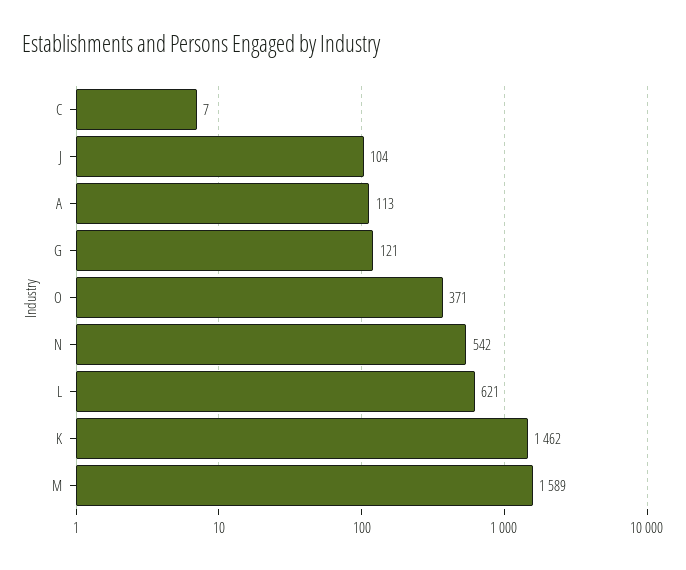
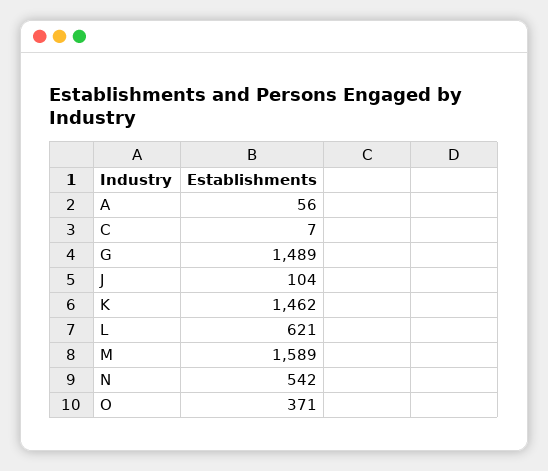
A: 113 -> 56
G: 121 -> 1489

